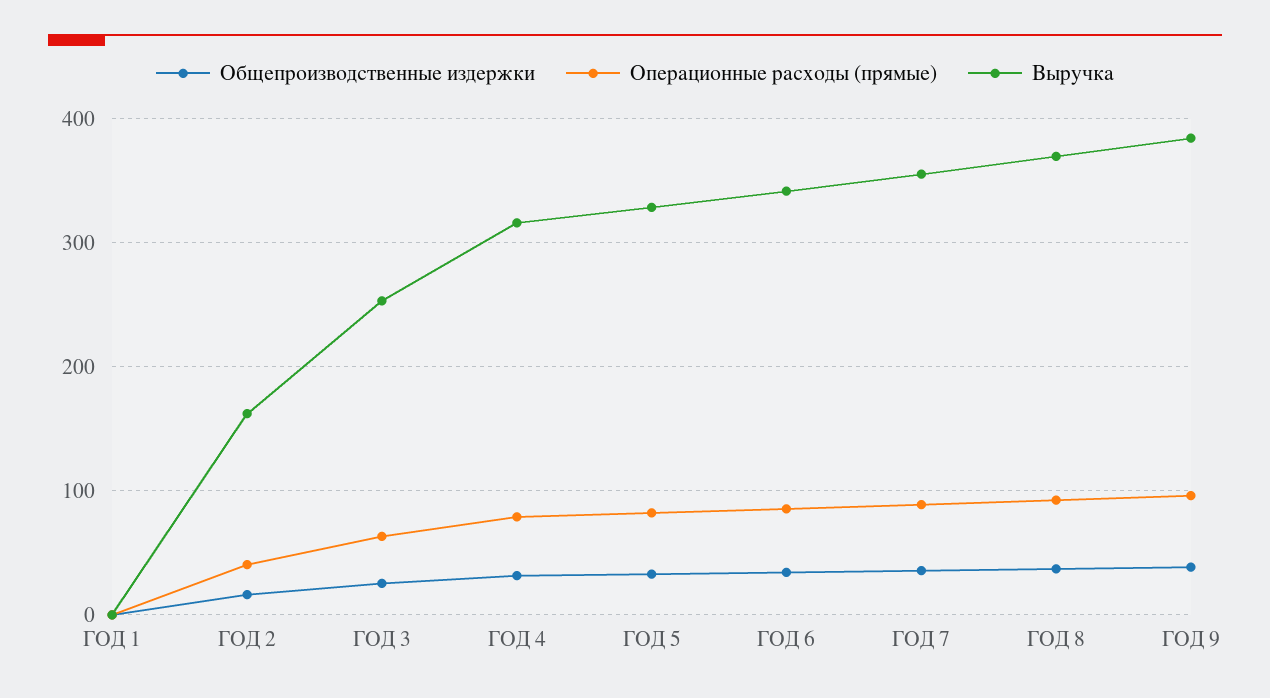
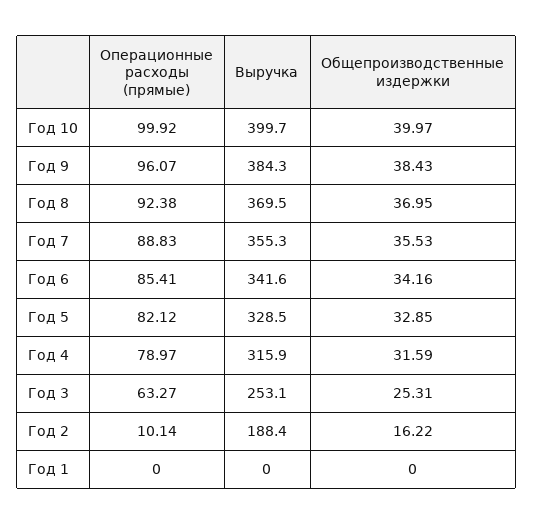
Операционные расходы (прямые), ГОД 2: 40 -> 10.14
Выручка, ГОД 2: 160 -> 188.4
Операционные расходы (прямые), Год 10: none -> 99.92
Выручка, Год 10: none -> 399.7
Общепроизводственные издержки, Год 10: none -> 39.97

